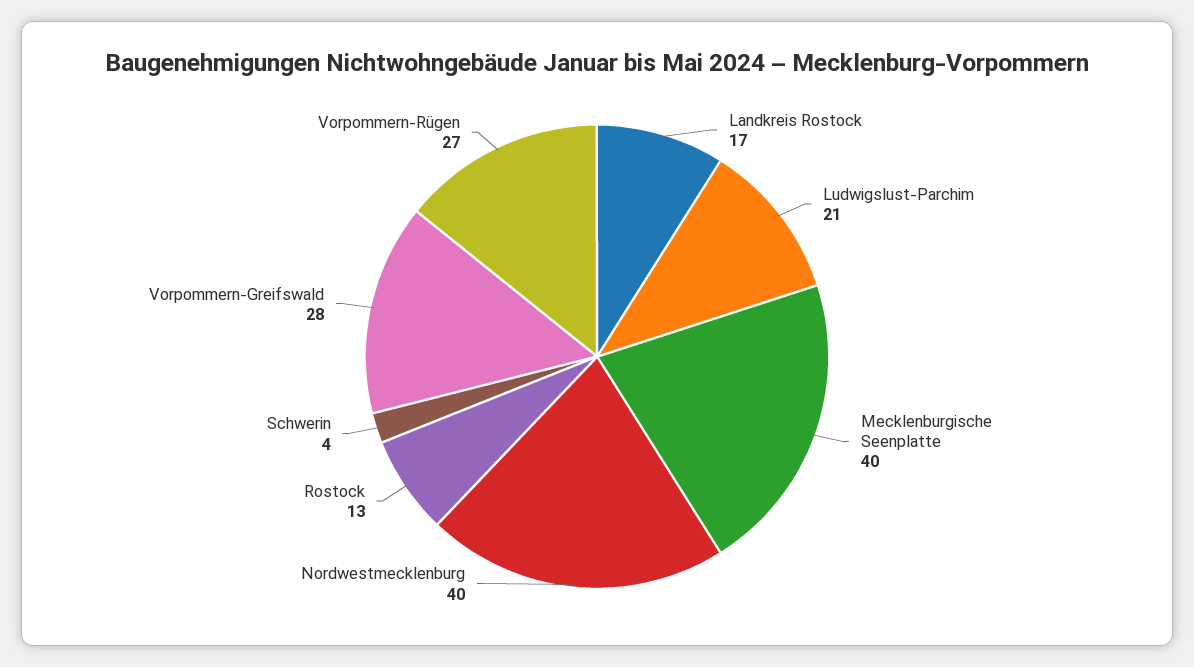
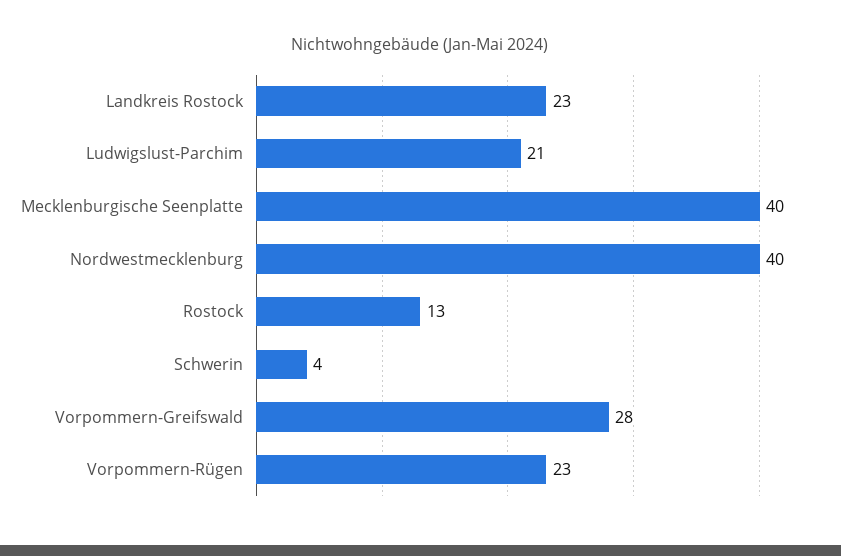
Landkreis Rostock: 17 -> 23
Vorpommern-Rügen: 27 -> 23

